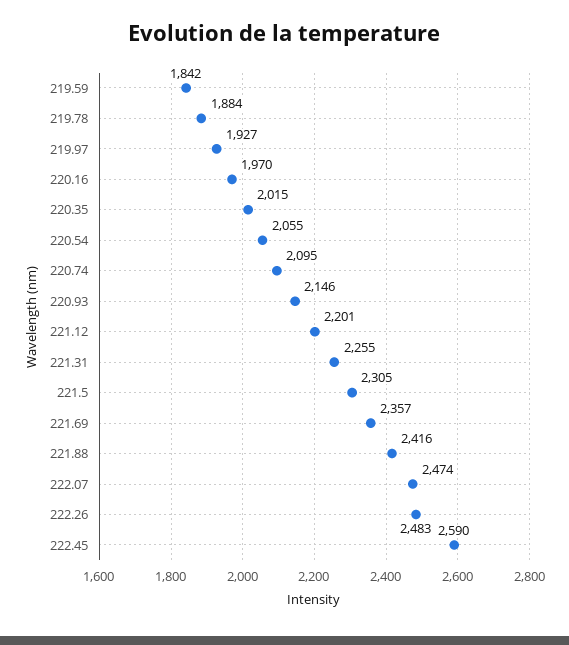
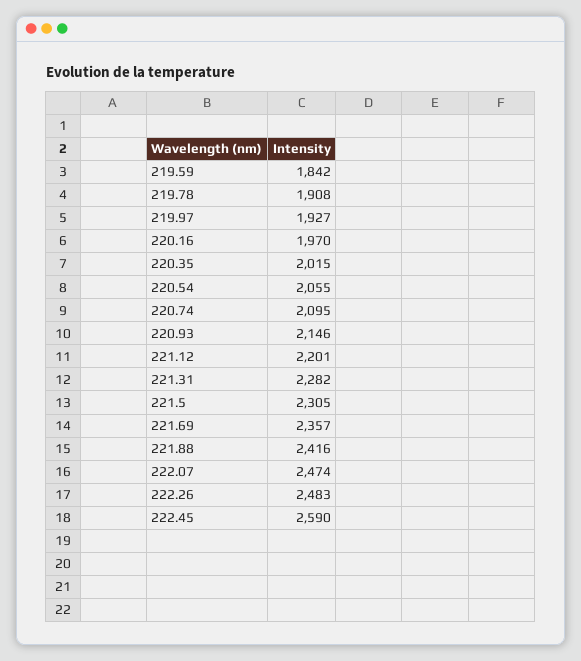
219.78: 1884 -> 1908
221.31: 2255 -> 2282

